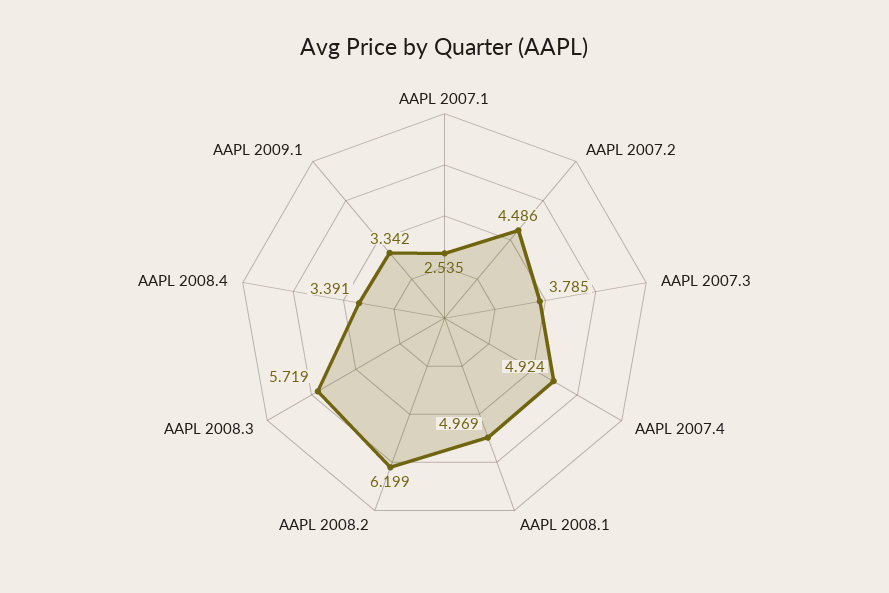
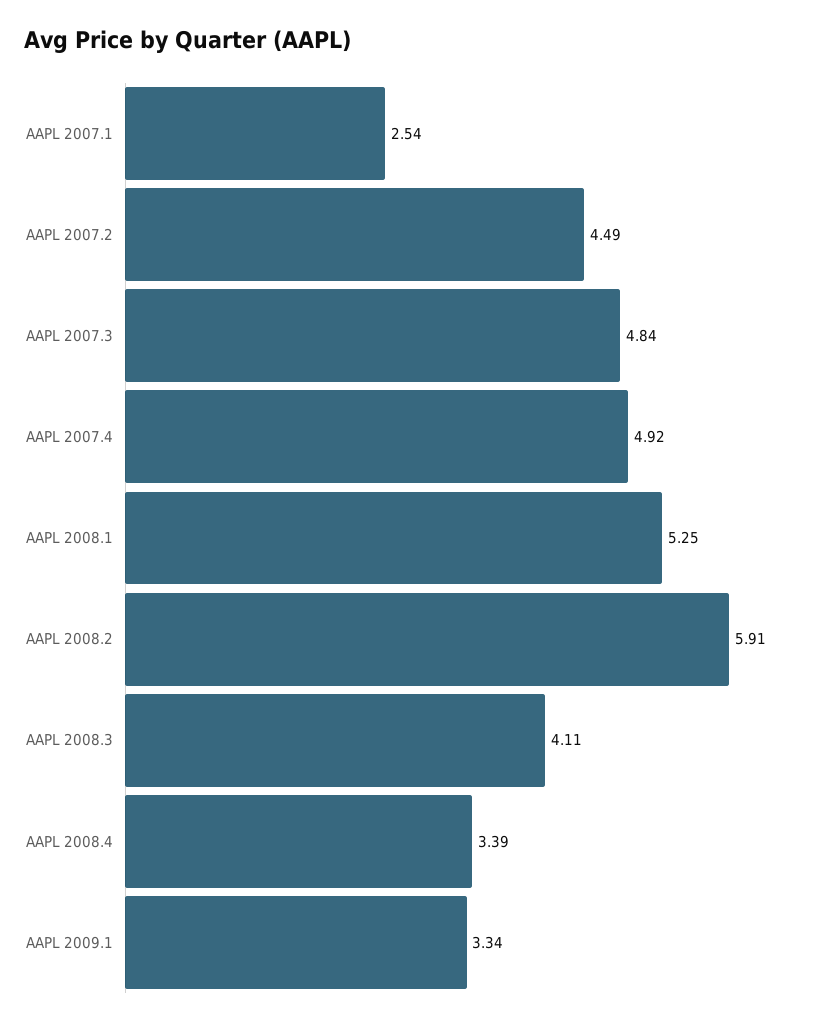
AAPL 2007.3: 3.785 -> 4.84
AAPL 2008.1: 4.969 -> 5.25
AAPL 2008.2: 6.199 -> 5.91
AAPL 2008.3: 5.719 -> 4.11

